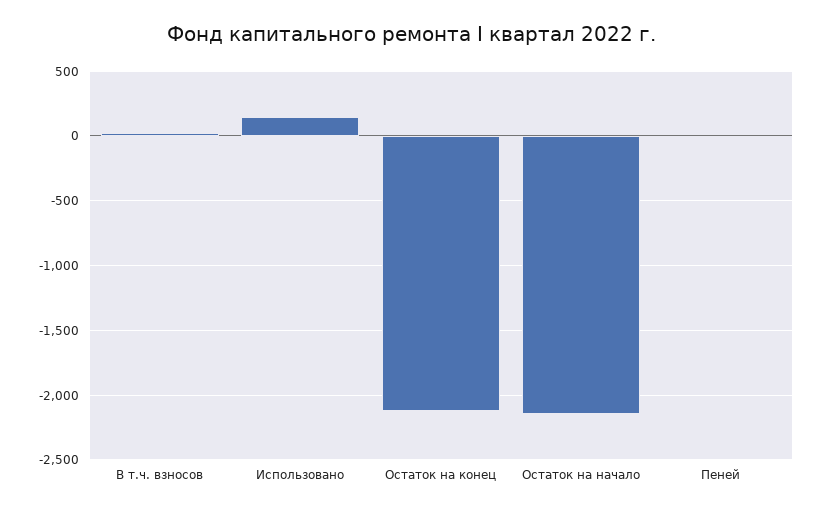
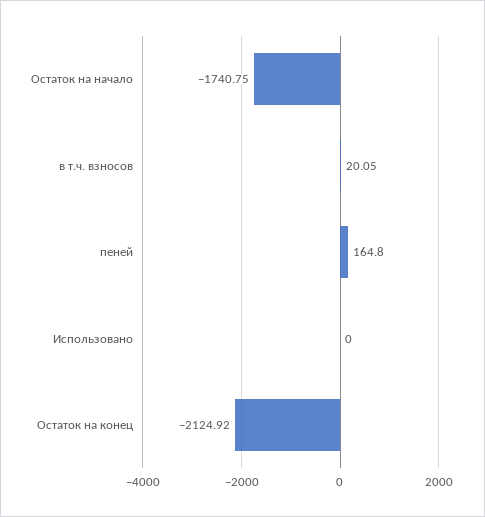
Использовано: 150 -> 0
Остаток на начало: -2150 -> -1740.75
Пеней: 0 -> 164.8

